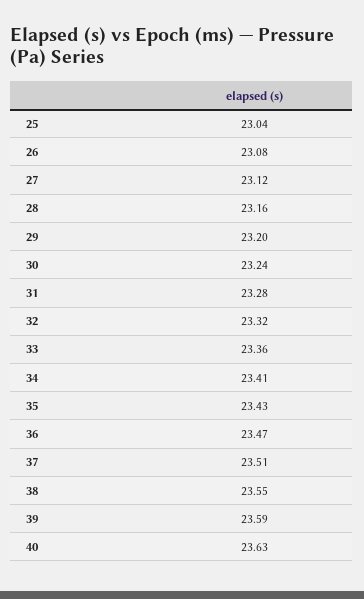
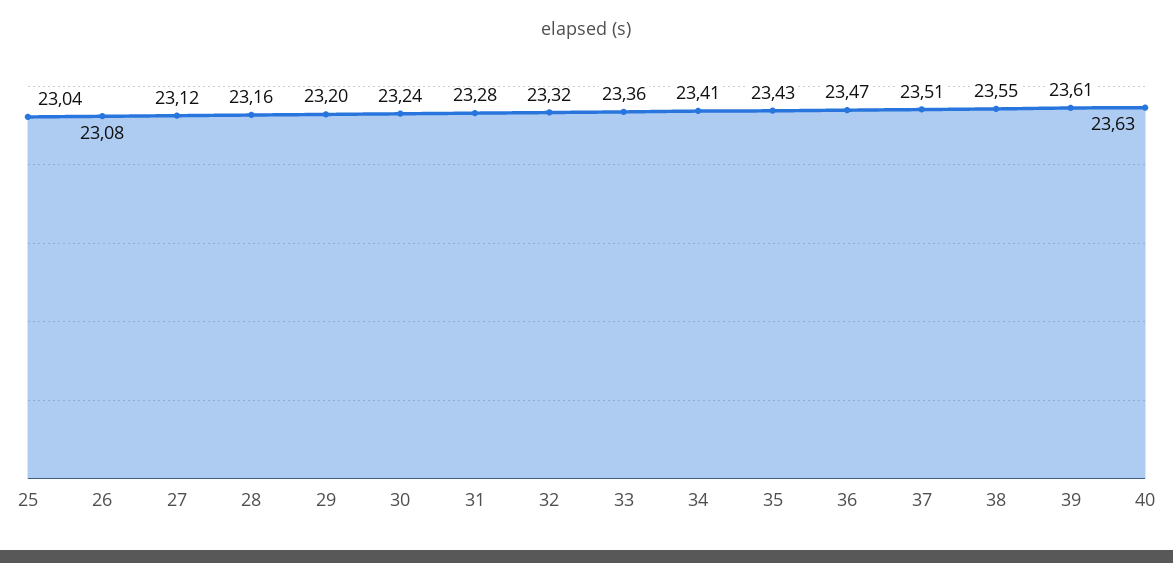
39: 23.59 -> 23.61

